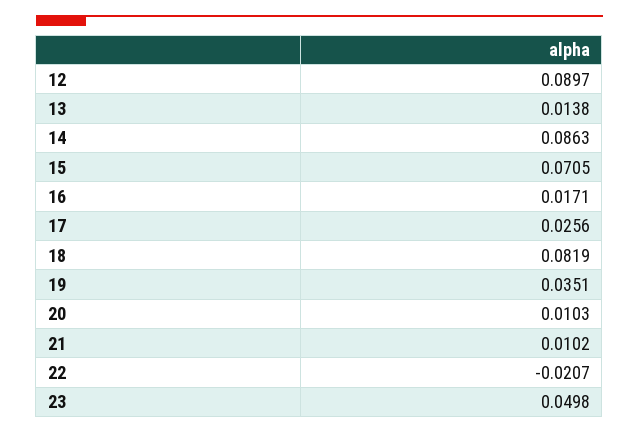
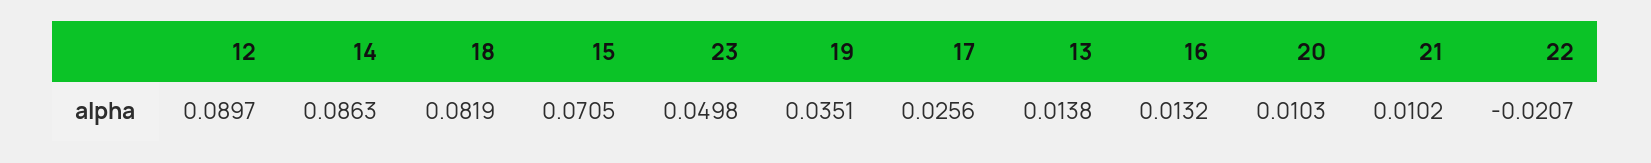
16: 0.0171 -> 0.0132

